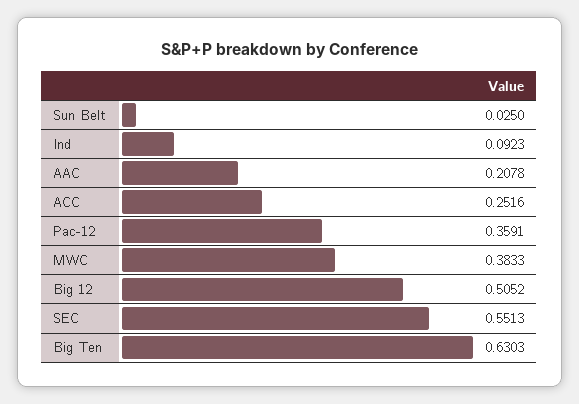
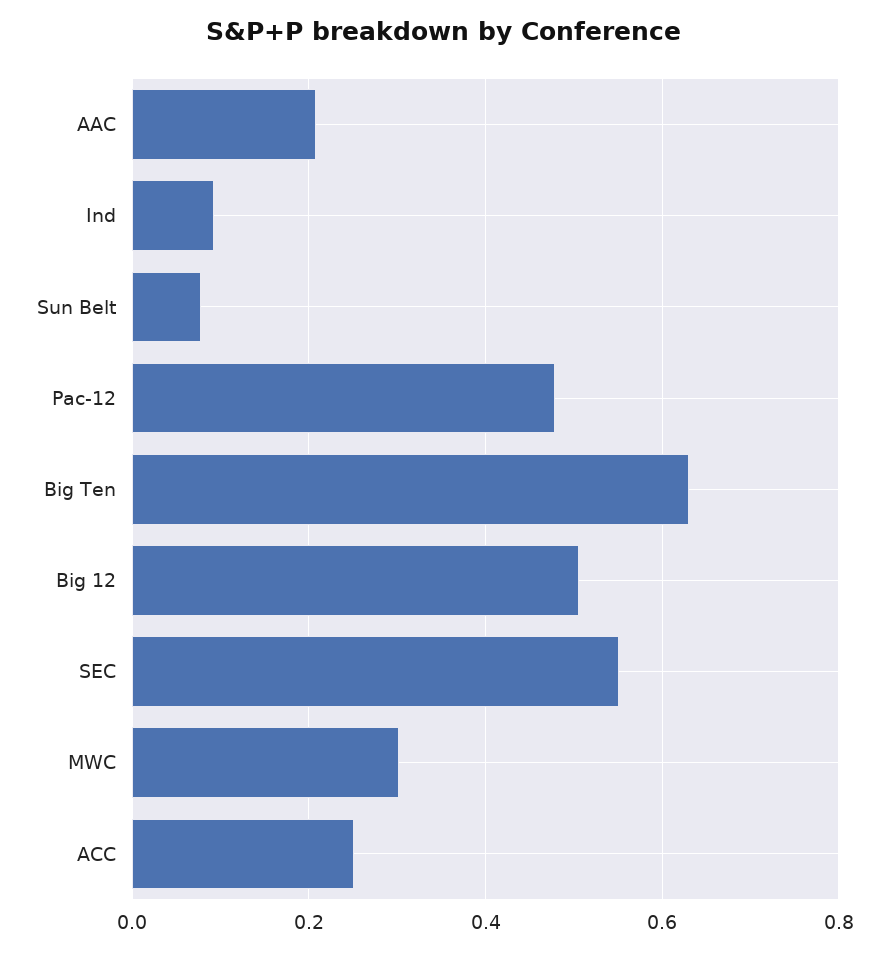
Sun Belt: 0.025 -> 0.08
Pac-12: 0.3591 -> 0.48
MWC: 0.3833 -> 0.3

